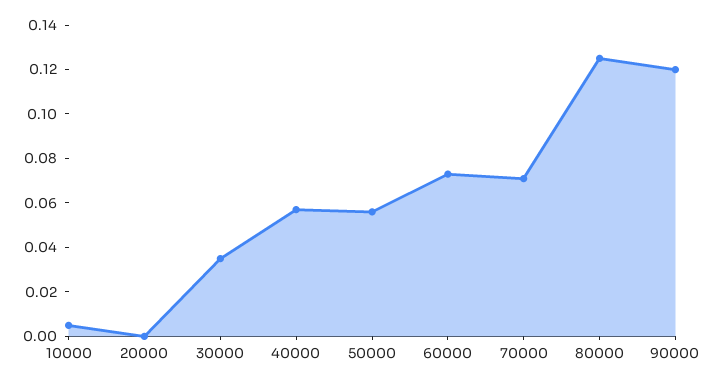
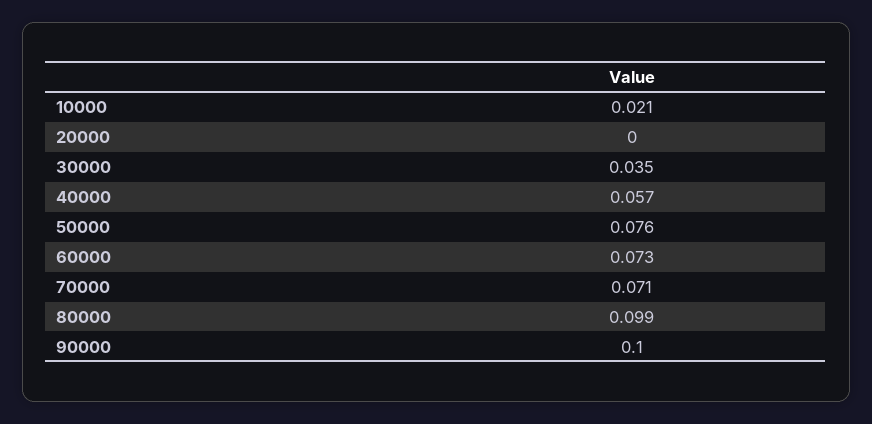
10000: 0.005 -> 0.021
50000: 0.055 -> 0.076
80000: 0.125 -> 0.099
90000: 0.12 -> 0.1

